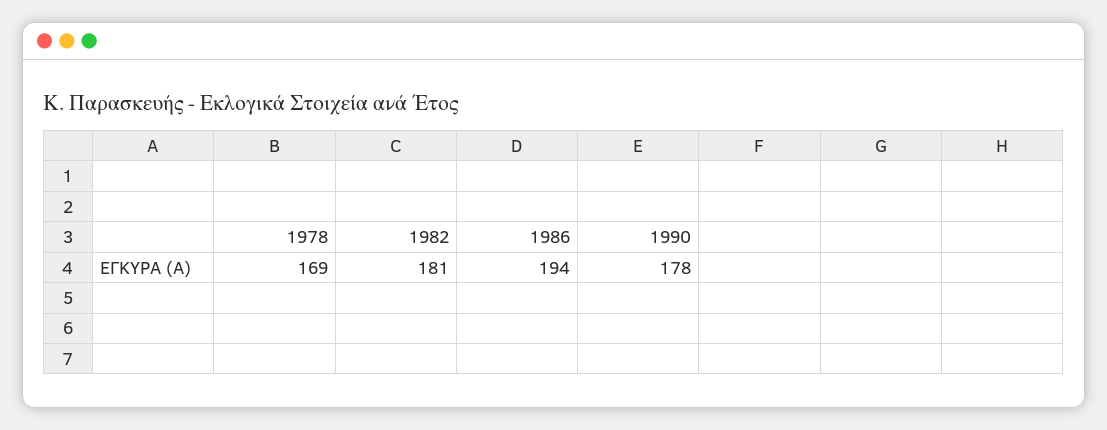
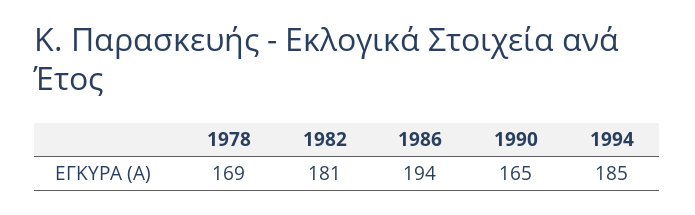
1990: 178 -> 165
1994: none -> 185

